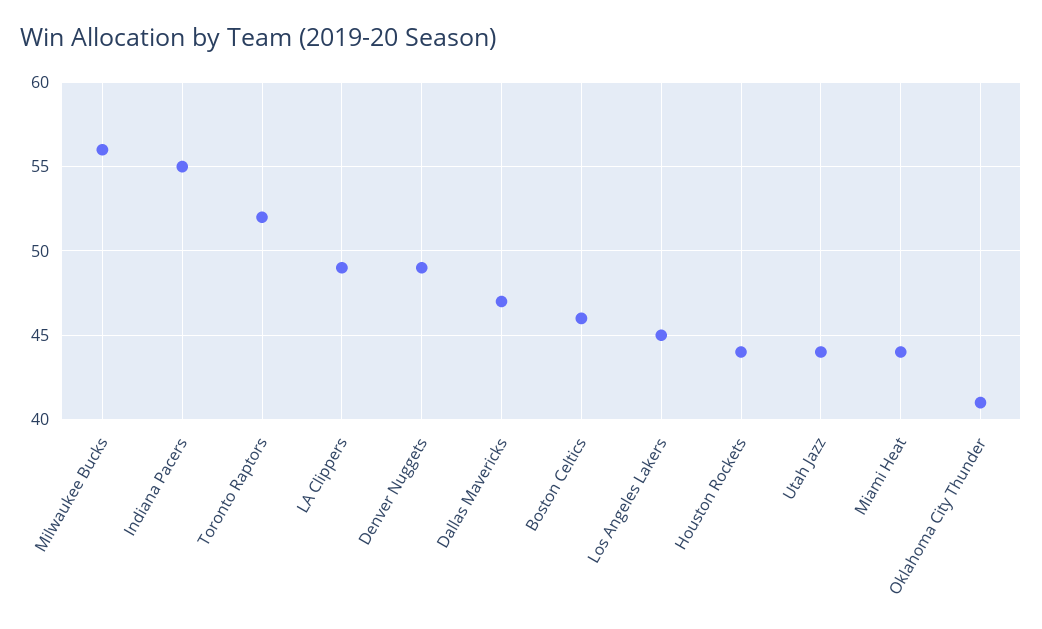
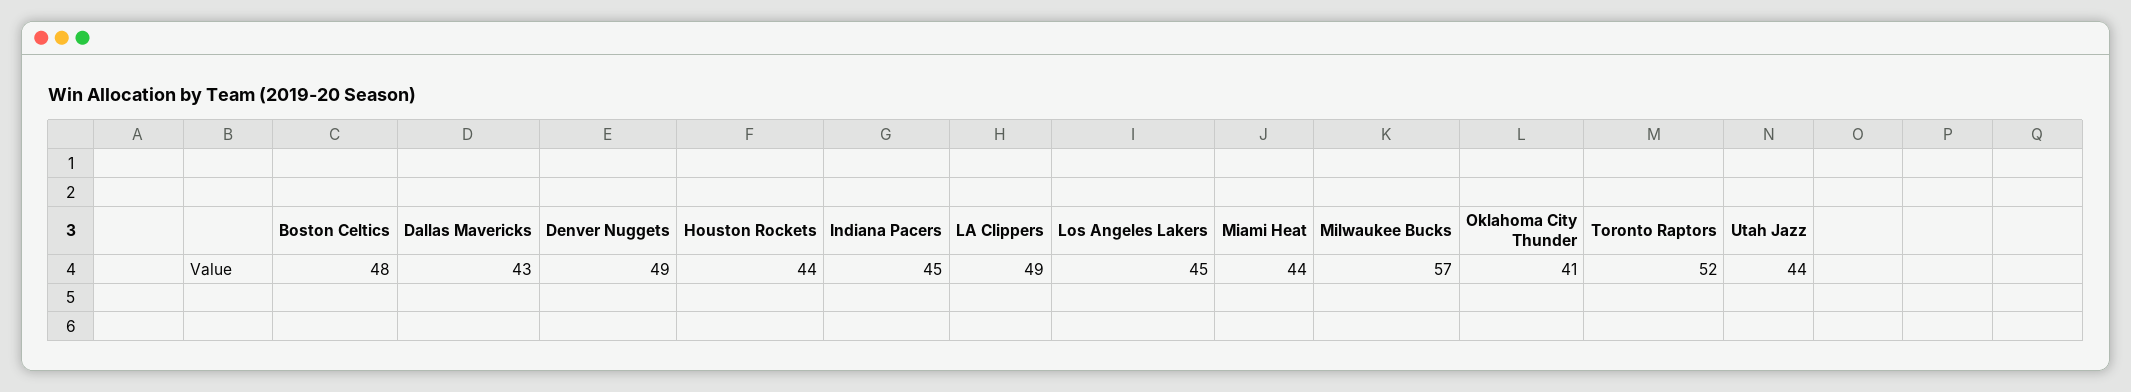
Milwaukee Bucks: 56 -> 57
Indiana Pacers: 55 -> 45
Dallas Mavericks: 47 -> 43
Boston Celtics: 46 -> 48

